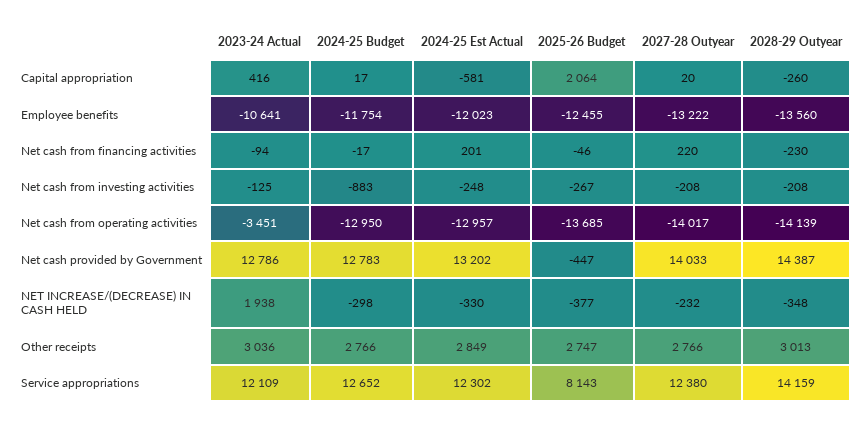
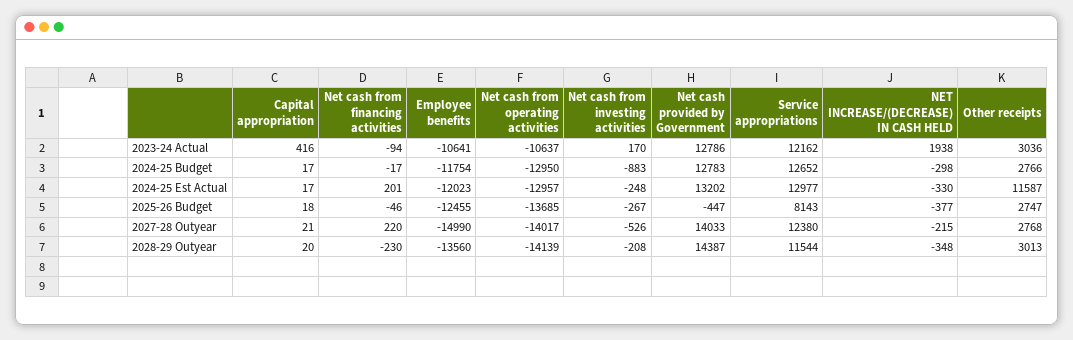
2024-25 Est Actual, Capital appropriation: -581 -> 17
2025-26 Budget, Capital appropriation: 2064 -> 18
2027-28 Outyear, Capital appropriation: 20 -> 21
2028-29 Outyear, Capital appropriation: -260 -> 20
2027-28 Outyear, Employee benefits: -13222 -> -14990
2023-24 Actual, Net cash from investing activities: -125 -> 170
2027-28 Outyear, Net cash from investing activities: -208 -> -526
2023-24 Actual, Net cash from operating activities: -3451 -> -10637
2027-28 Outyear, NET INCREASE/(DECREASE) IN CASH HELD: -232 -> -215
2024-25 Est Actual, Other receipts: 2849 -> 11587
2027-28 Outyear, Other receipts: 2766 -> 2768
2023-24 Actual, Service appropriations: 12109 -> 12162
2024-25 Est Actual, Service appropriations: 12302 -> 12977
2028-29 Outyear, Service appropriations: 14159 -> 11544

